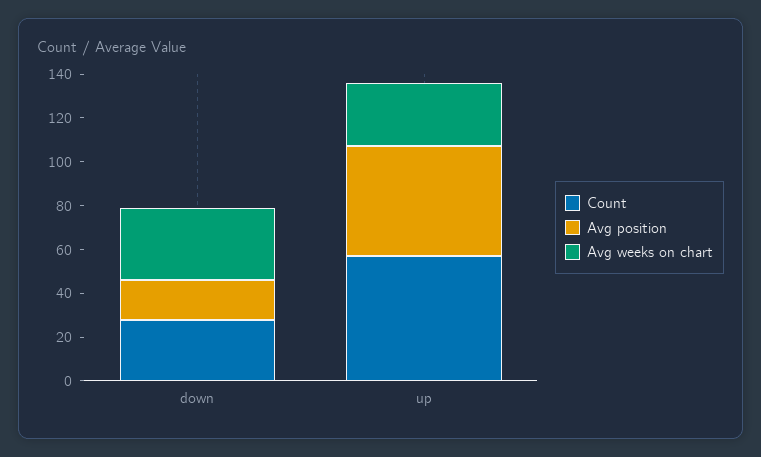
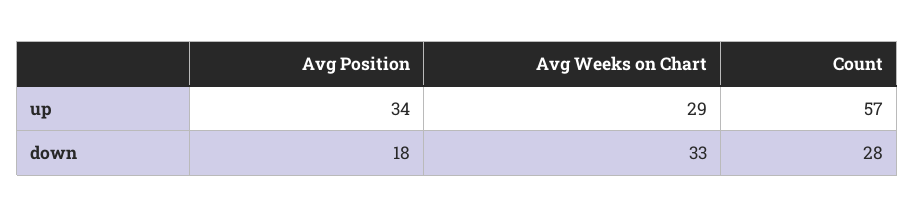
Avg position, up: 50 -> 34

